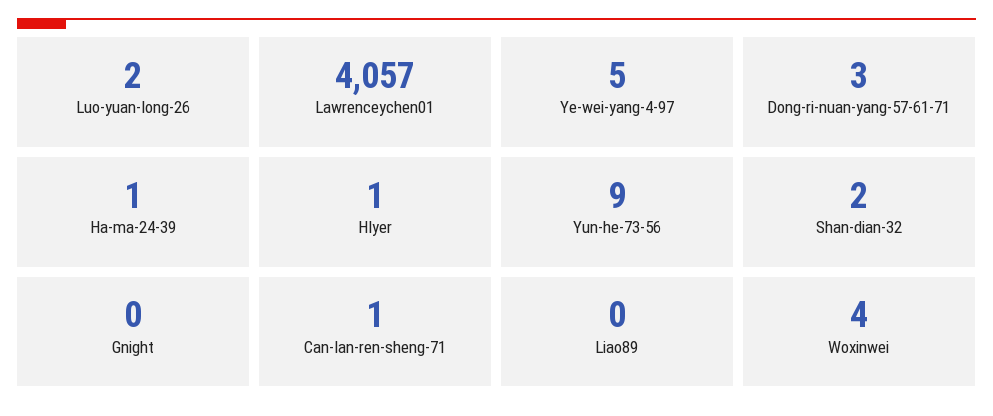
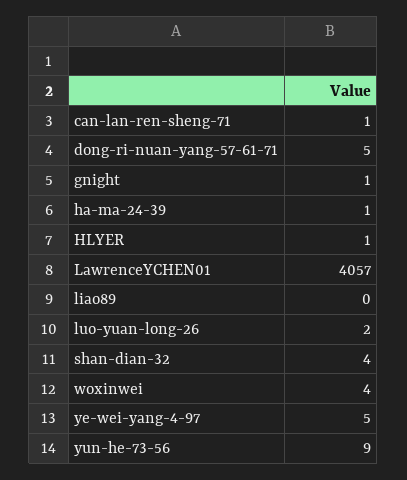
Dong-ri-nuan-yang-57-61-71: 3 -> 5
Shan-dian-32: 2 -> 4
Gnight: 0 -> 1

